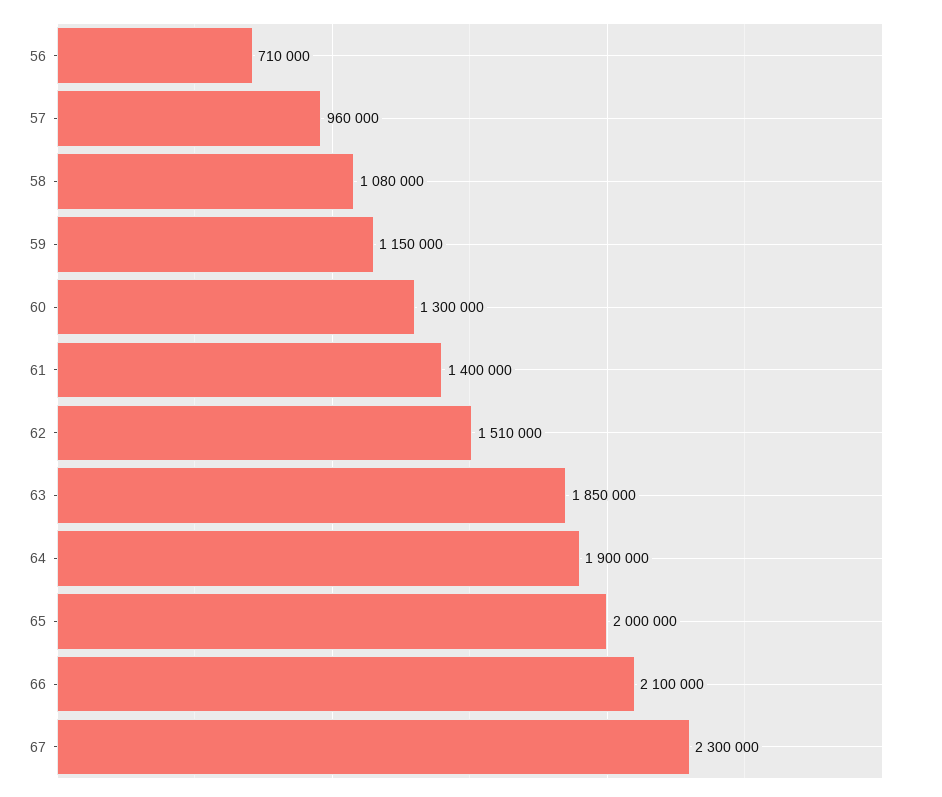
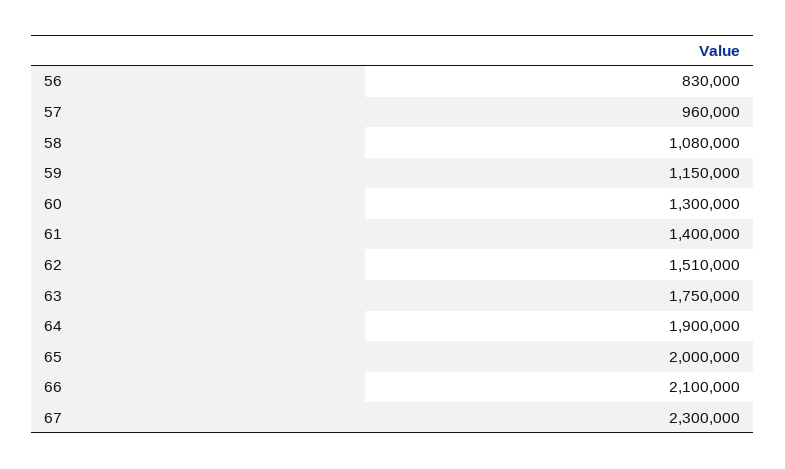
56: 710000 -> 830000
63: 1850000 -> 1750000

